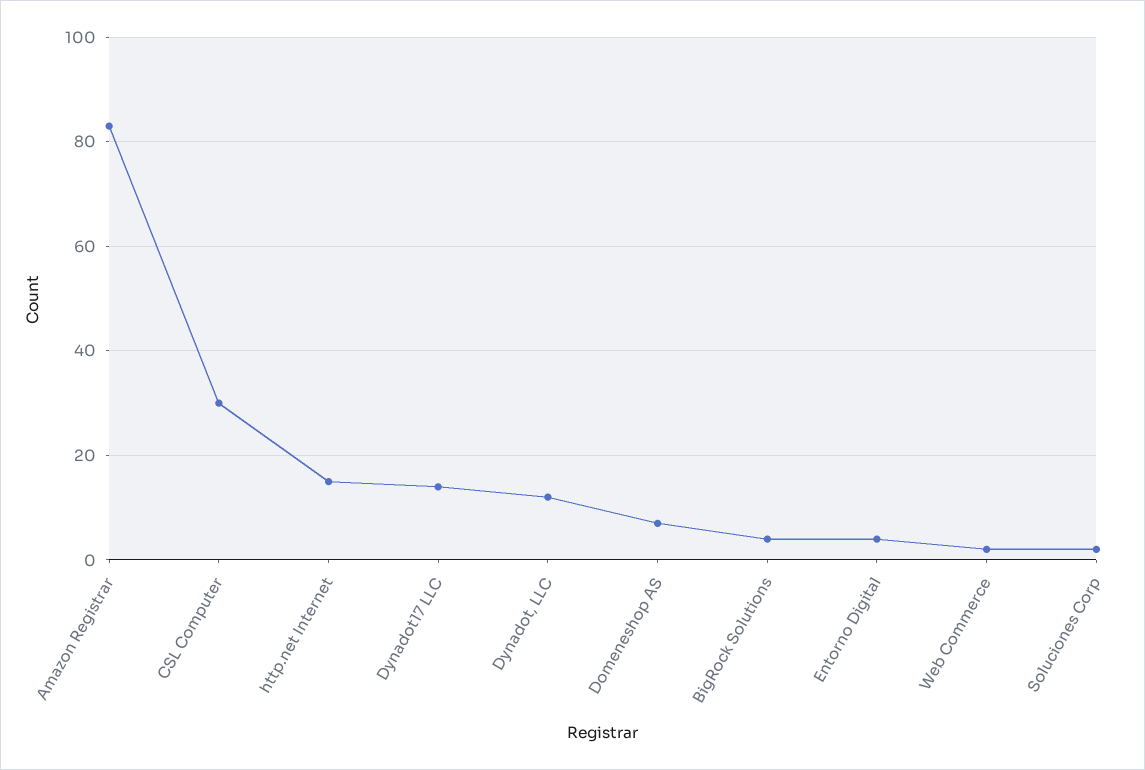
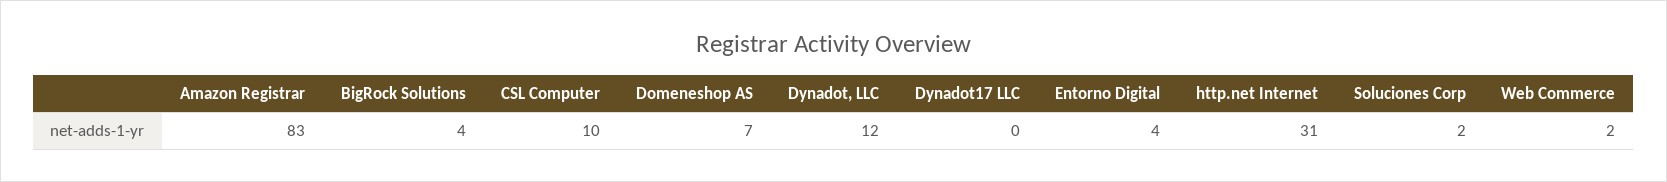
CSL Computer: 30 -> 10
http.net Internet: 15 -> 31
Dynadot17 LLC: 15 -> 0

